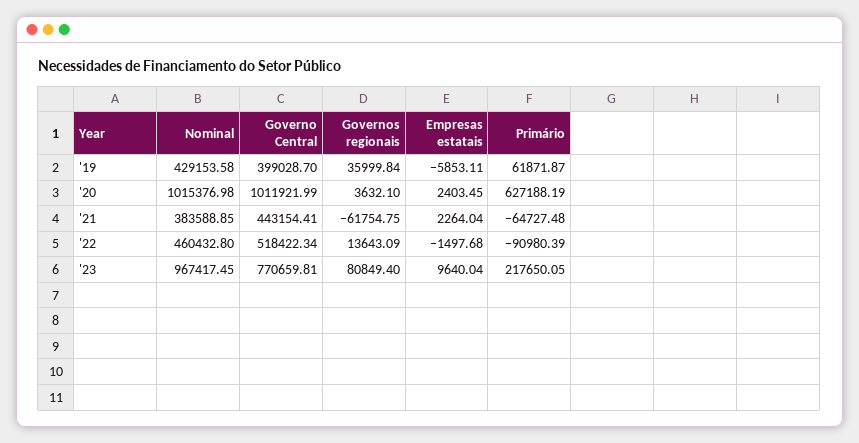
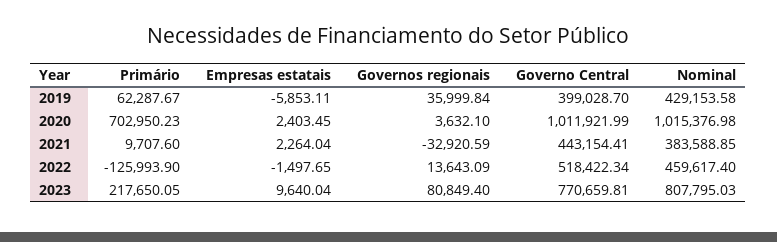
Primário, '19: 61871.87 -> 62287.67
Primário, '20: 627188.19 -> 702950.23
Governos regionais, '21: -61754.75 -> -32920.59
Primário, '21: -64727.48 -> 9707.6
Nominal, '22: 460432.8 -> 459617.4
Empresas estatais, '22: -1497.68 -> -1497.65
Primário, '22: -90980.39 -> -125993.9
Nominal, '23: 967417.45 -> 807795.03

